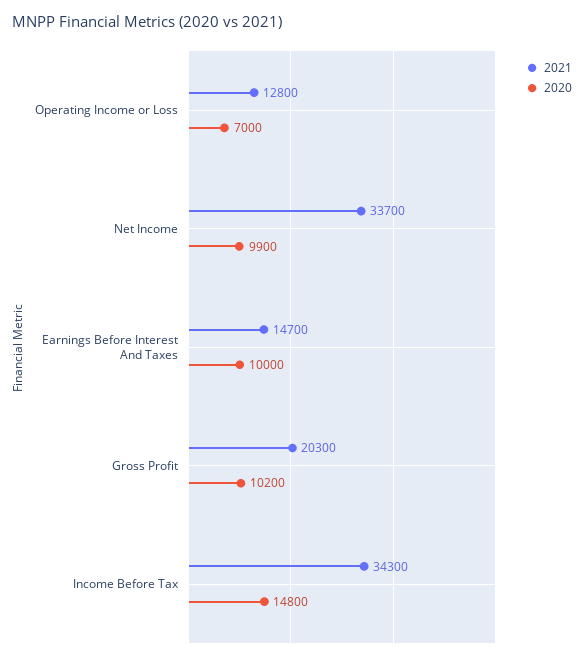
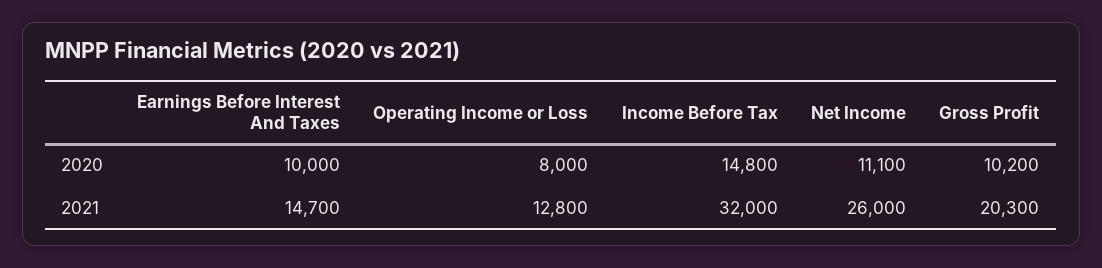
2020, Operating Income or Loss: 7000 -> 8000
2021, Net Income: 33700 -> 26000
2020, Net Income: 9900 -> 11100
2021, Income Before Tax: 34300 -> 32000

